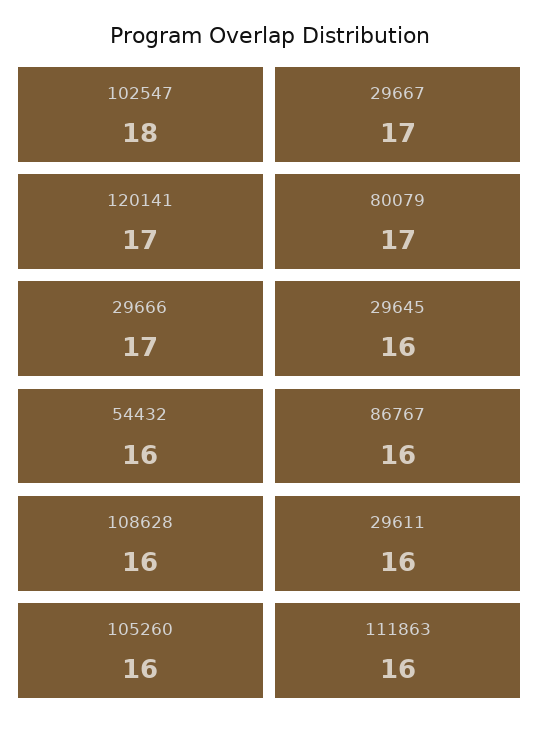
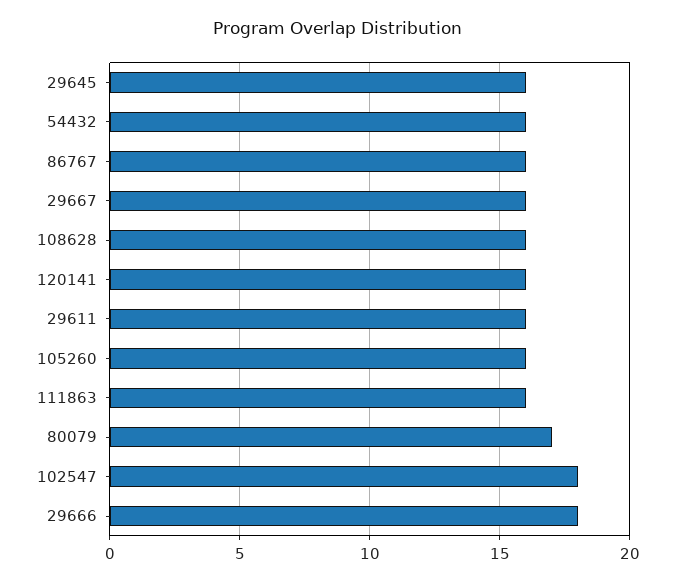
29667: 17 -> 16
120141: 17 -> 16
29666: 17 -> 18

